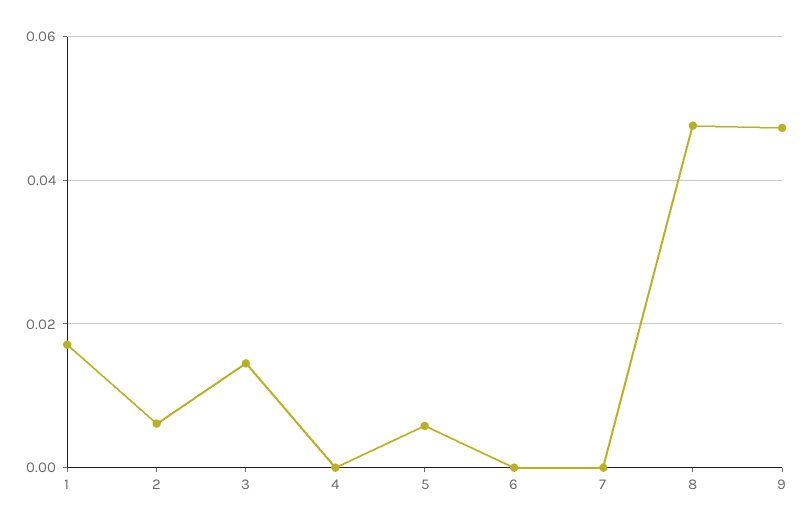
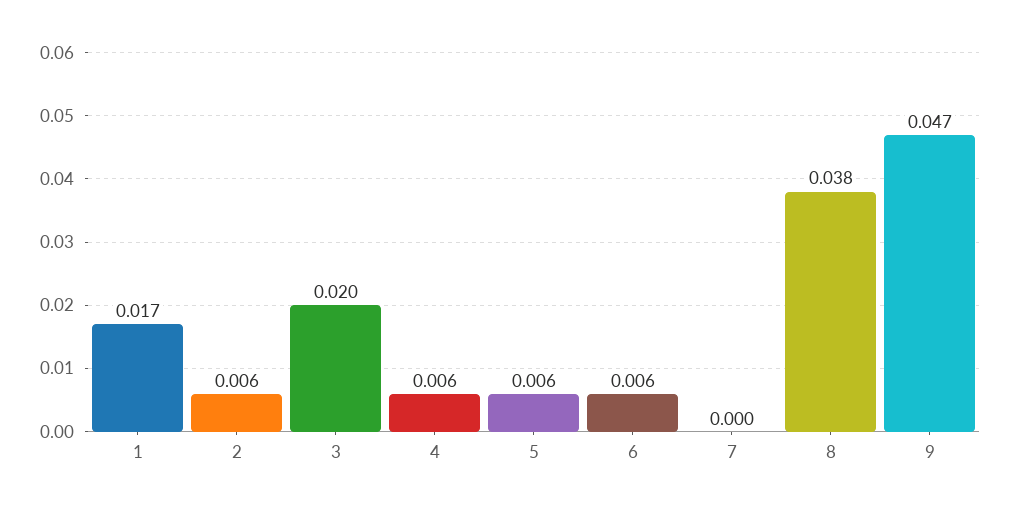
3: 0.014 -> 0.02
4: 0 -> 0.006
6: 0 -> 0.006
8: 0.048 -> 0.038

